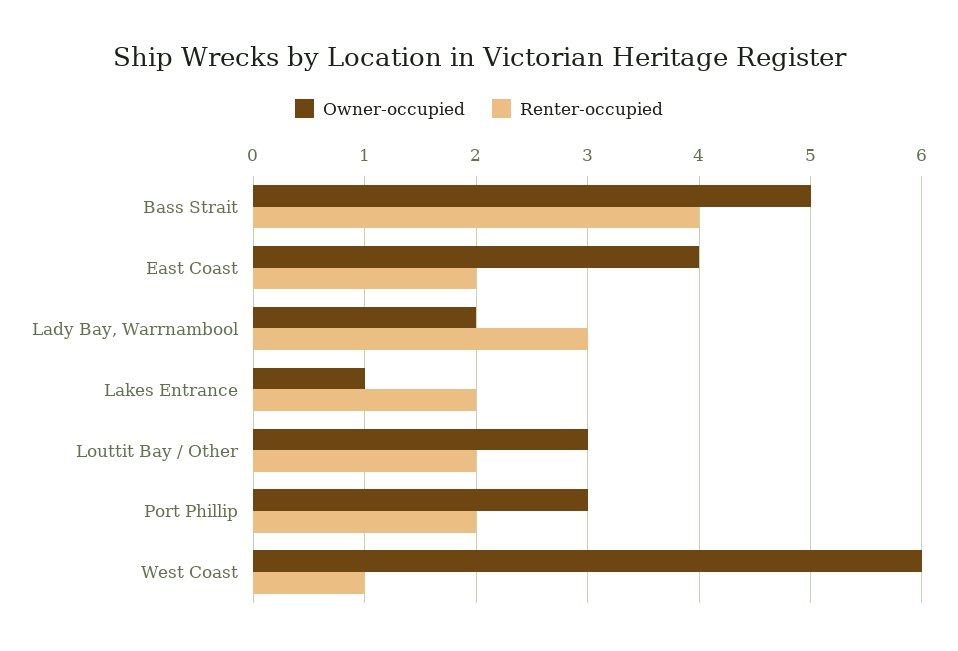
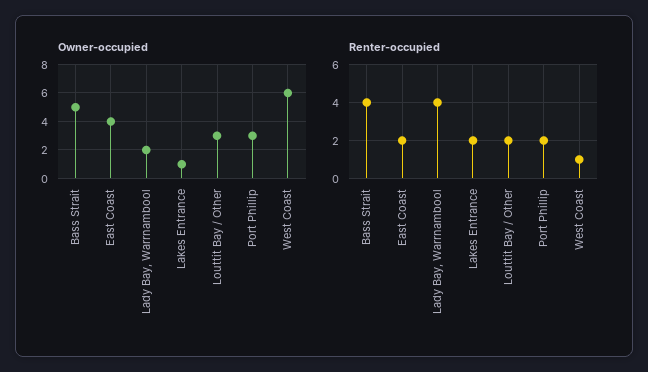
Renter-occupied, Lady Bay, Warrnambool: 3 -> 4

